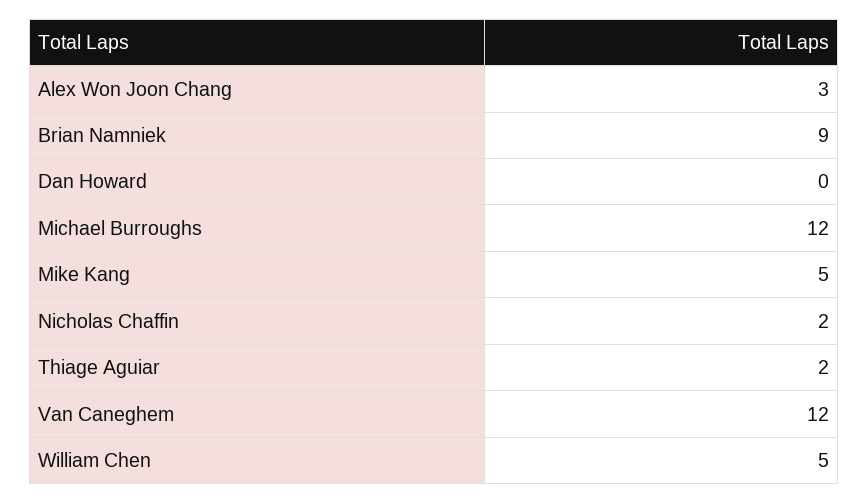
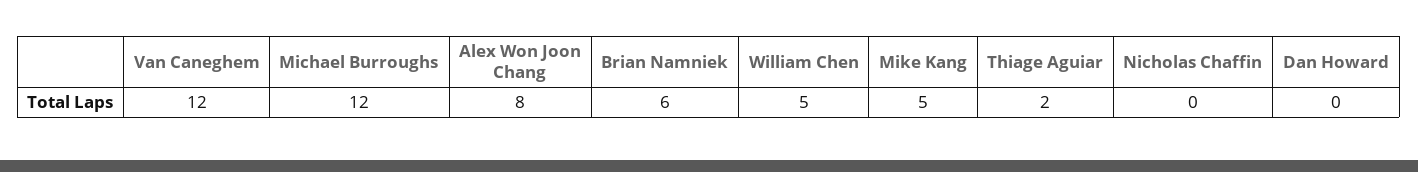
Alex Won Joon Chang: 3 -> 8
Brian Namniek: 9 -> 6
Nicholas Chaffin: 2 -> 0

